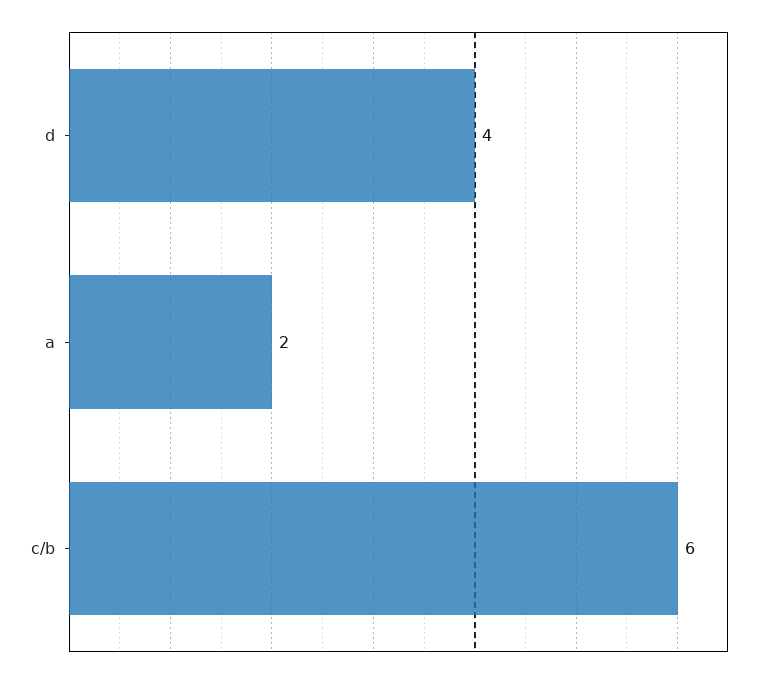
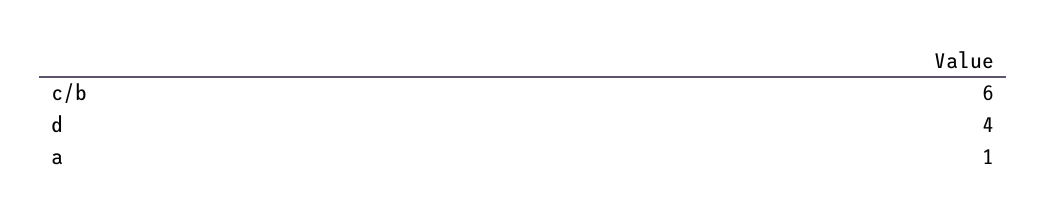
a: 2 -> 1

